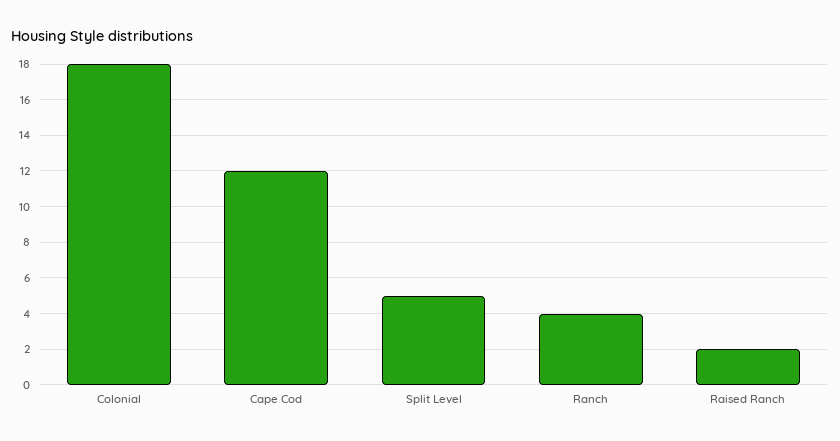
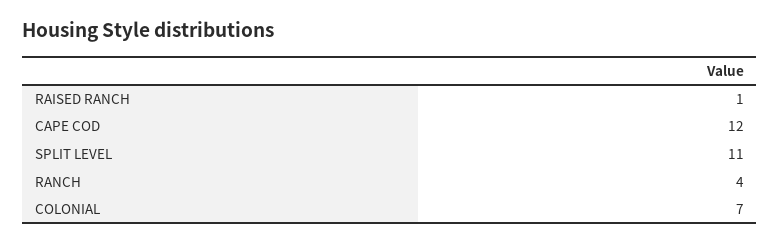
Colonial: 18 -> 7
Split Level: 5 -> 11
Raised Ranch: 2 -> 1

